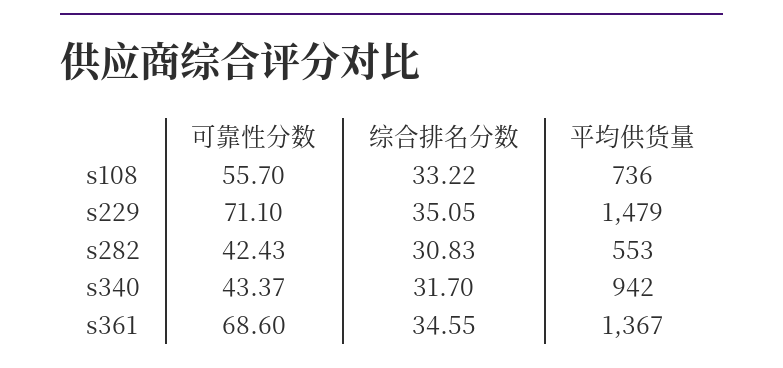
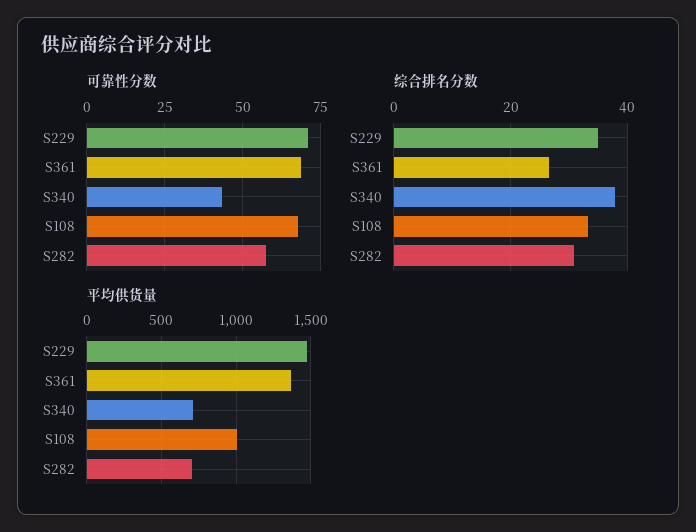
可靠性分数, s108: 55.7 -> 67.5
平均供货量, s108: 736 -> 1000
可靠性分数, s282: 42.43 -> 57.5
平均供货量, s282: 553 -> 700
综合排名分数, s340: 31.7 -> 38
平均供货量, s340: 942 -> 700
综合排名分数, s361: 34.55 -> 26

